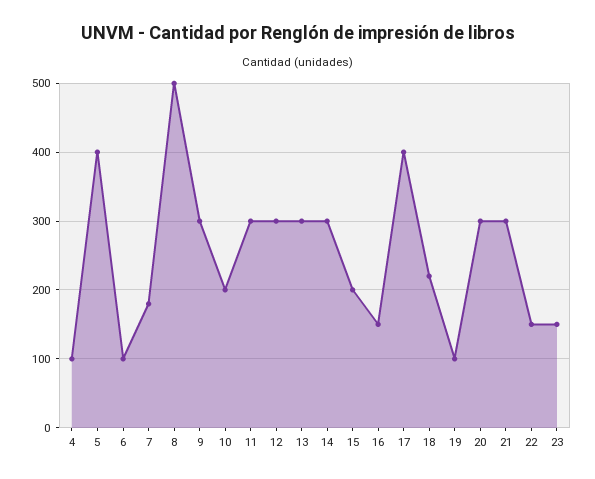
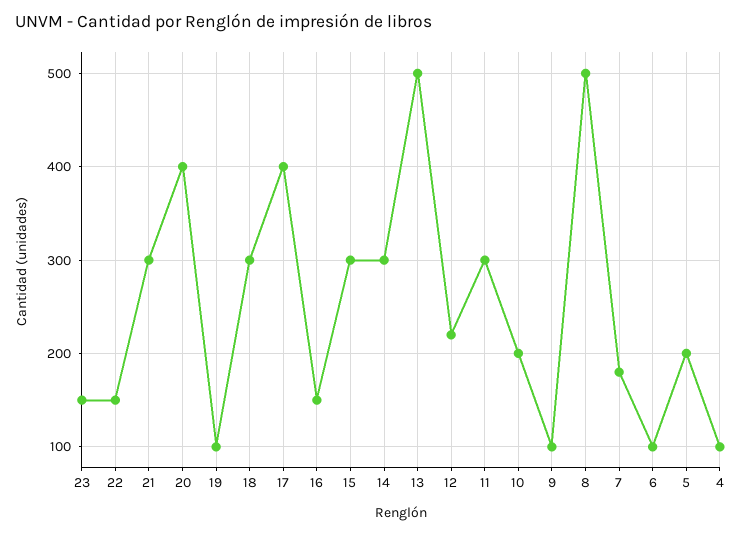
5: 400 -> 200
9: 300 -> 100
12: 300 -> 220
13: 300 -> 500
15: 200 -> 300
18: 220 -> 300
20: 300 -> 400

